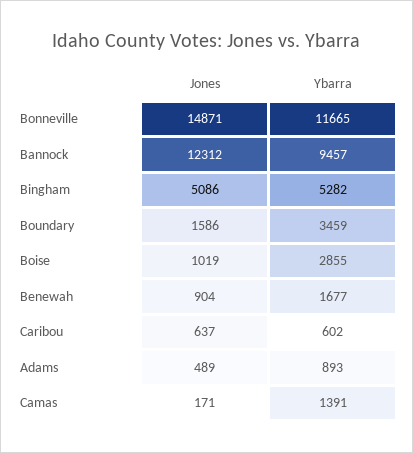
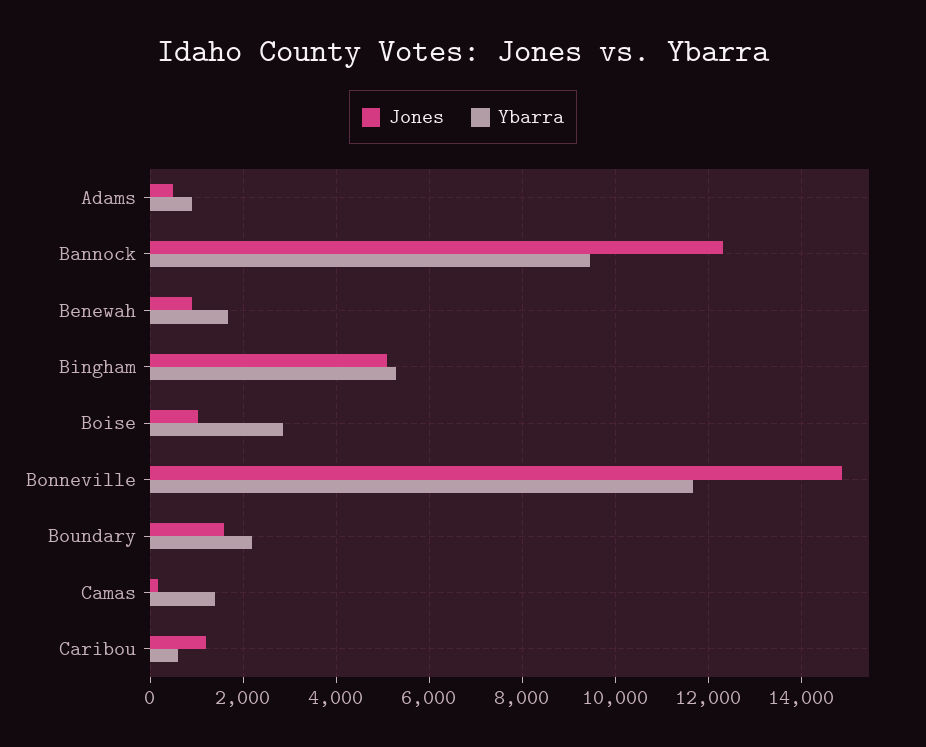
Ybarra, Boundary: 3459 -> 2200
Jones, Caribou: 637 -> 1200

